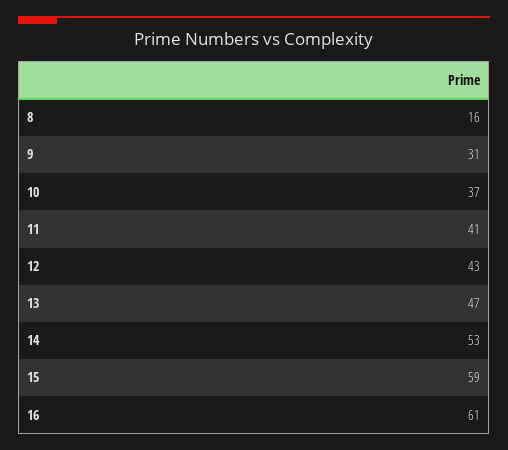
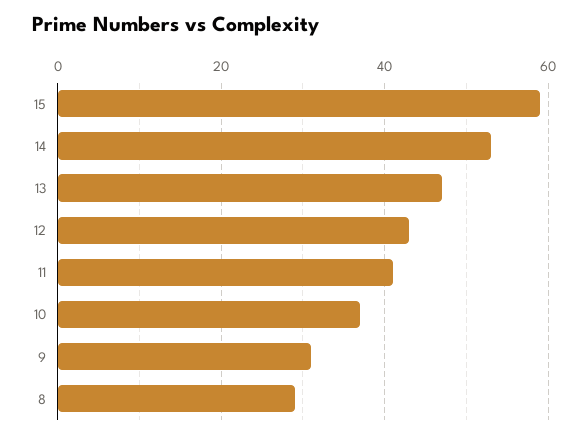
8: 16 -> 30
16: 61 -> none

